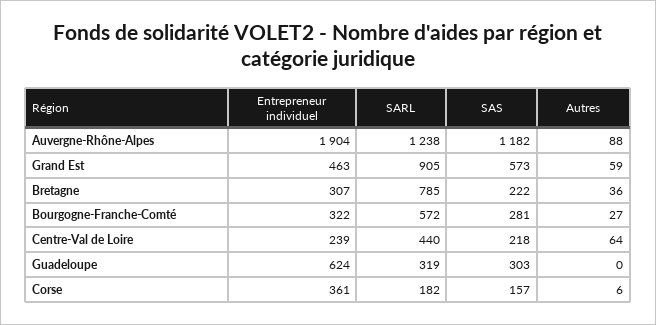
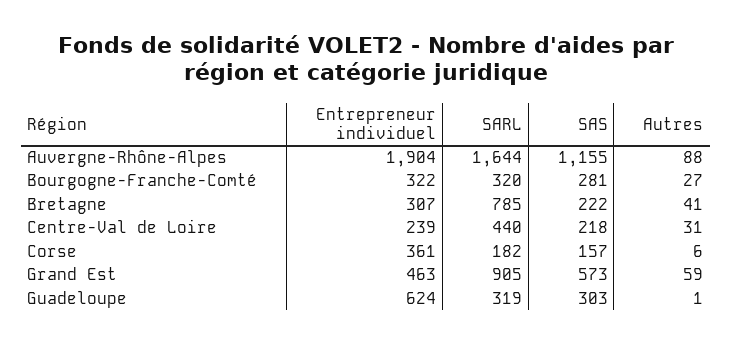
SARL, Auvergne-Rhône-Alpes: 1238 -> 1644
SAS, Auvergne-Rhône-Alpes: 1182 -> 1155
Autres, Bretagne: 36 -> 41
SARL, Bourgogne-Franche-Comté: 572 -> 320
Autres, Centre-Val de Loire: 64 -> 31
Autres, Guadeloupe: 0 -> 1

